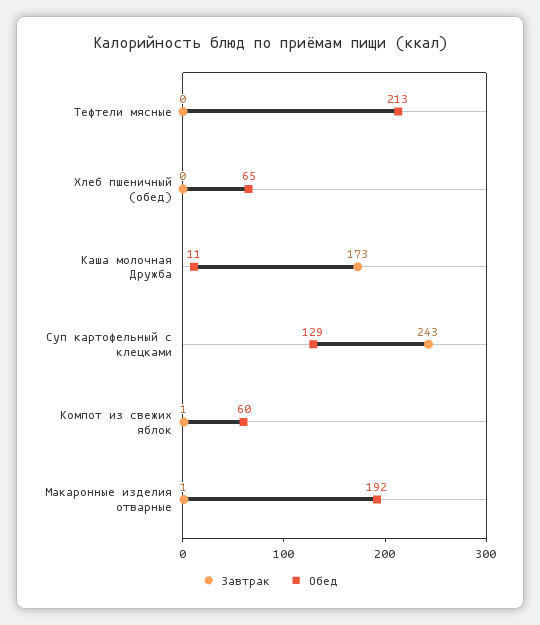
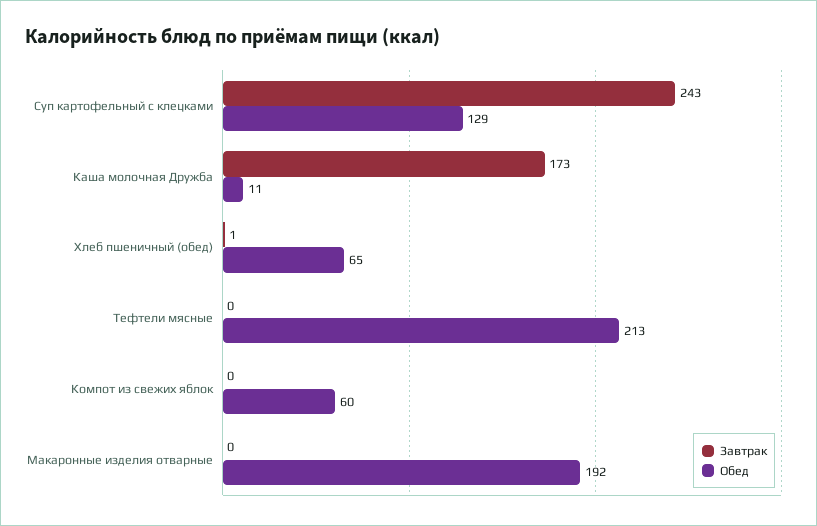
Завтрак, Хлеб пшеничный (обед): 0 -> 1
Завтрак, Компот из свежих яблок: 1 -> 0
Завтрак, Макаронные изделия отварные: 1 -> 0

